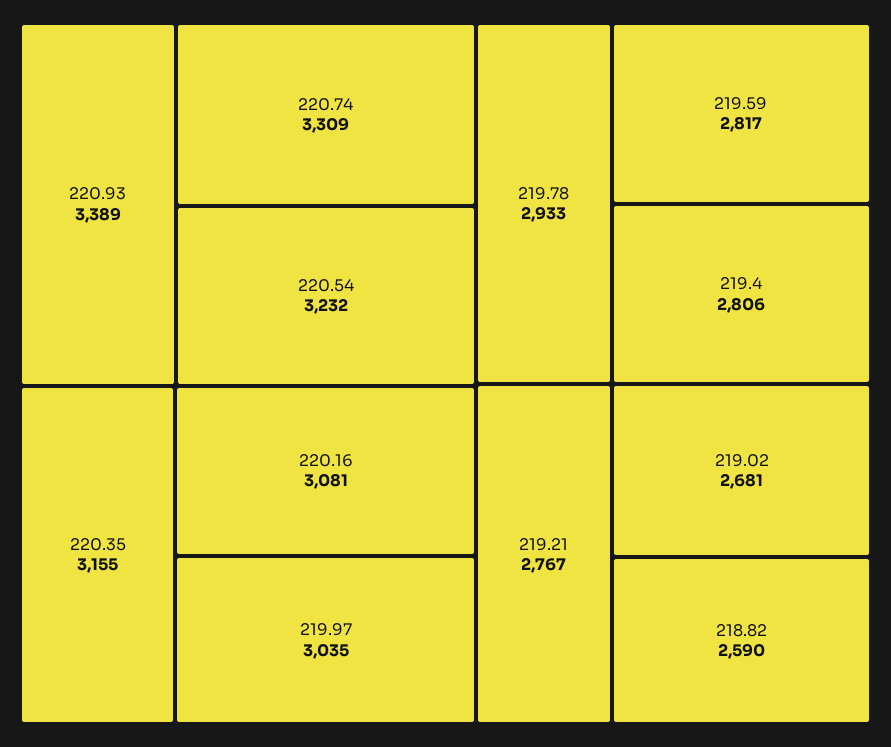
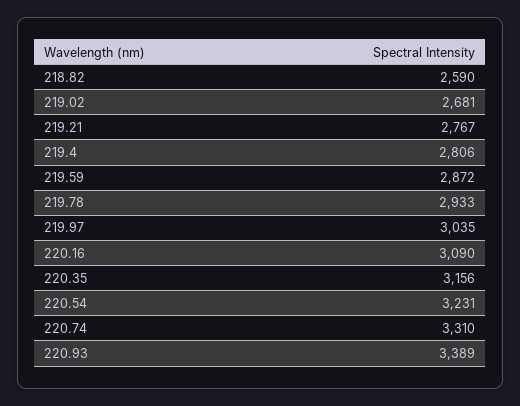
220.74: 3309 -> 3310
220.54: 3232 -> 3231
220.35: 3155 -> 3156
220.16: 3081 -> 3090
219.59: 2817 -> 2872

